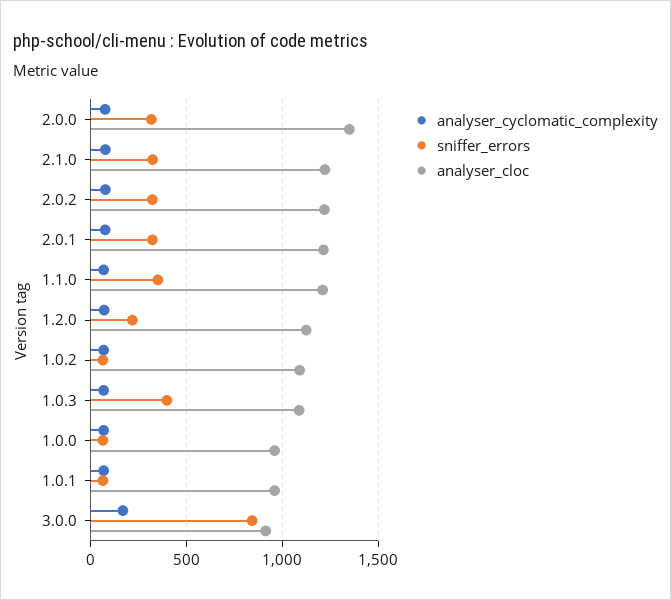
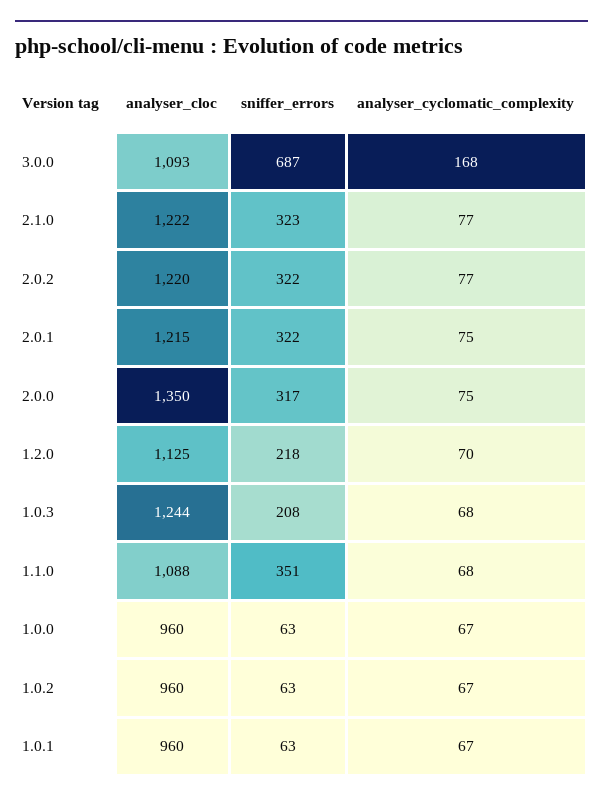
analyser_cloc, 1.1.0: 1200 -> 1088
analyser_cloc, 1.0.2: 1100 -> 960
sniffer_errors, 1.0.3: 400 -> 208
analyser_cloc, 1.0.3: 1100 -> 1244
sniffer_errors, 3.0.0: 850 -> 687
analyser_cloc, 3.0.0: 900 -> 1093

